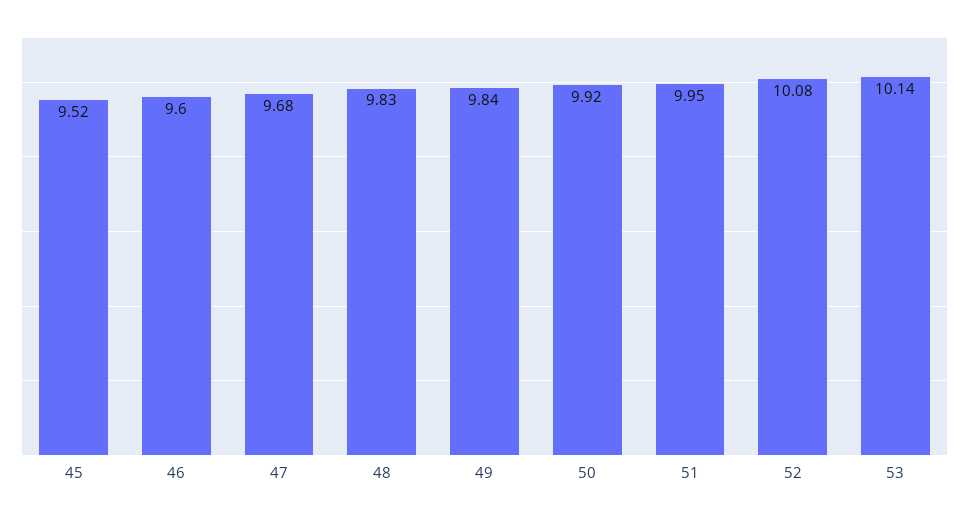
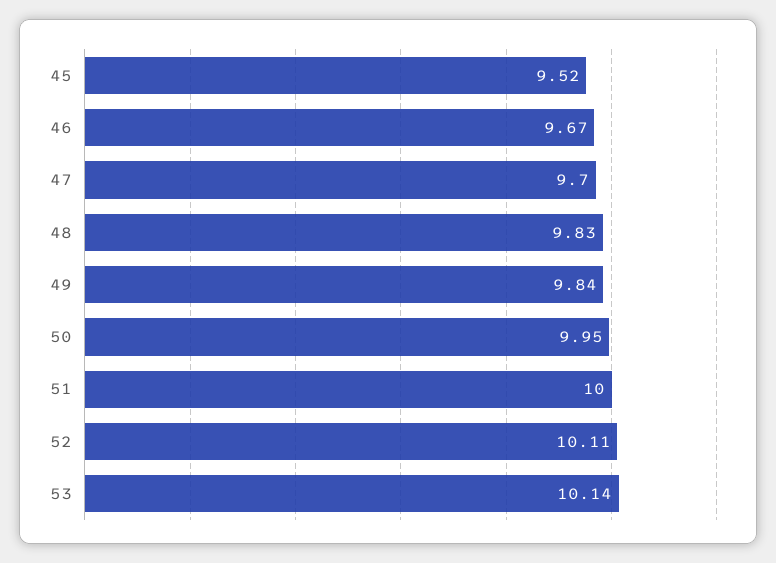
46: 9.6 -> 9.67
47: 9.68 -> 9.7
50: 9.92 -> 9.95
51: 9.95 -> 10
52: 10.08 -> 10.11

